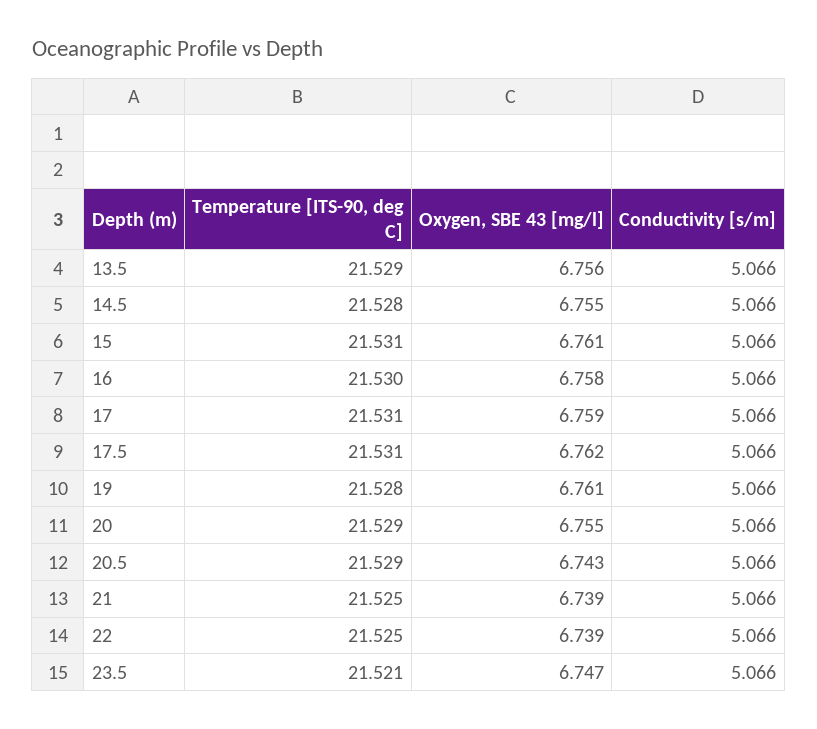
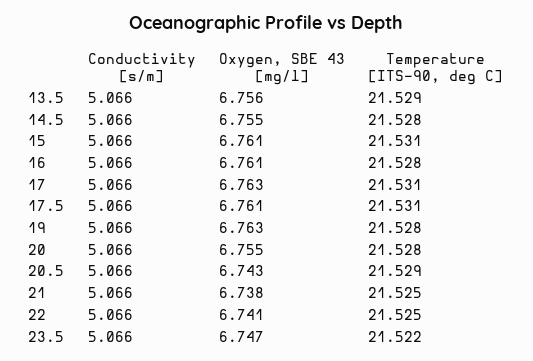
Temperature [ITS-90, deg C], 16: 21.53 -> 21.528
Oxygen, SBE 43 [mg/l], 16: 6.758 -> 6.761
Oxygen, SBE 43 [mg/l], 17: 6.759 -> 6.763
Oxygen, SBE 43 [mg/l], 17.5: 6.762 -> 6.761
Oxygen, SBE 43 [mg/l], 19: 6.761 -> 6.763
Temperature [ITS-90, deg C], 20: 21.529 -> 21.528
Oxygen, SBE 43 [mg/l], 21: 6.739 -> 6.738
Oxygen, SBE 43 [mg/l], 22: 6.739 -> 6.741
Temperature [ITS-90, deg C], 23.5: 21.521 -> 21.522

